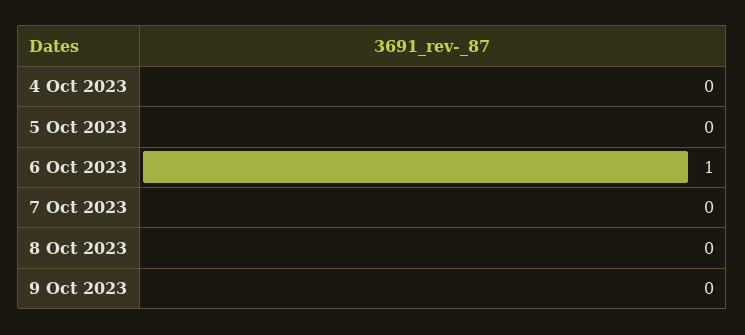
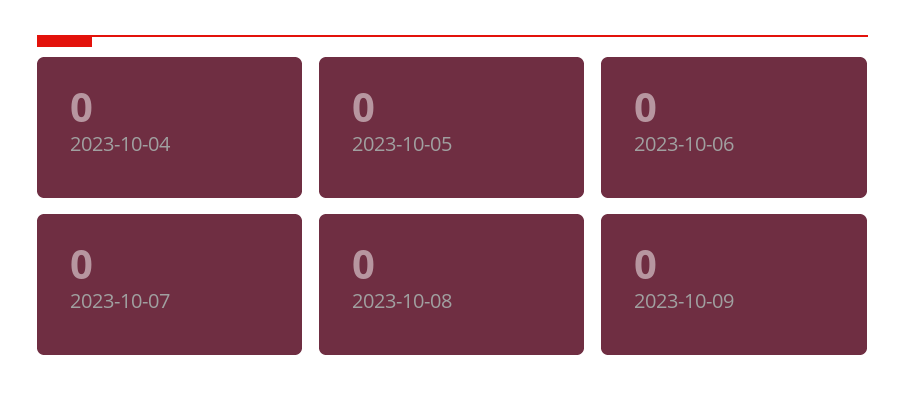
6 Oct 2023: 1 -> 0

